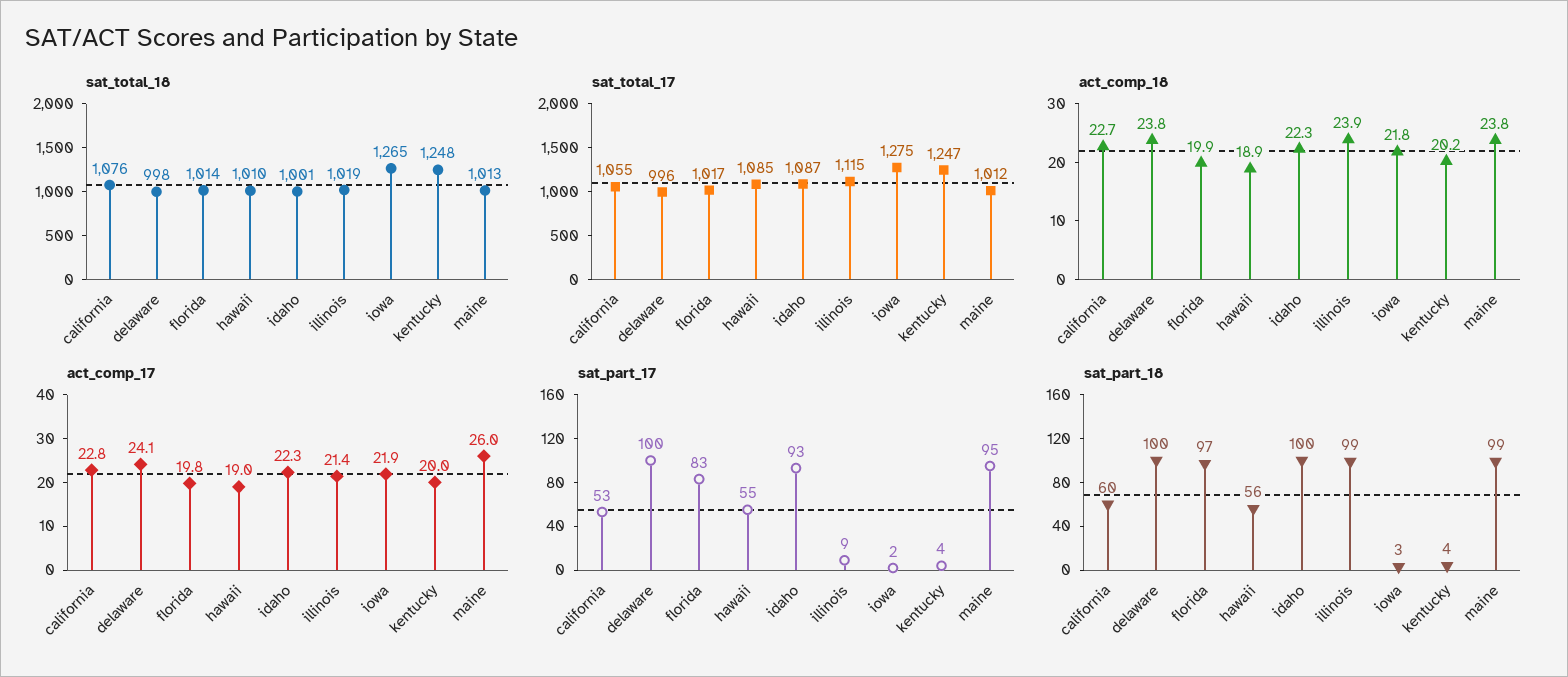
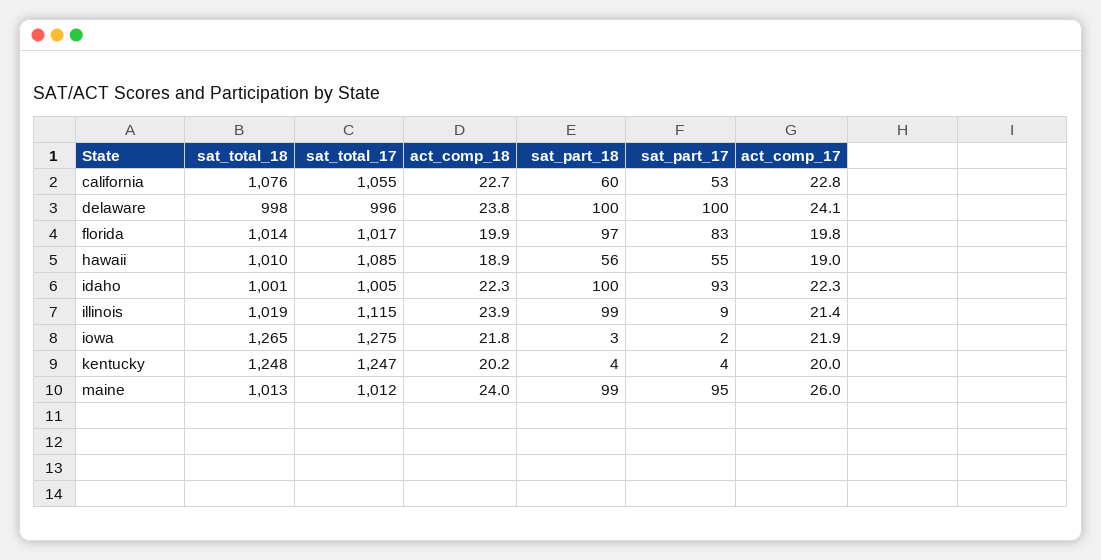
sat_total_17, idaho: 1087 -> 1005
act_comp_18, maine: 23.8 -> 24

